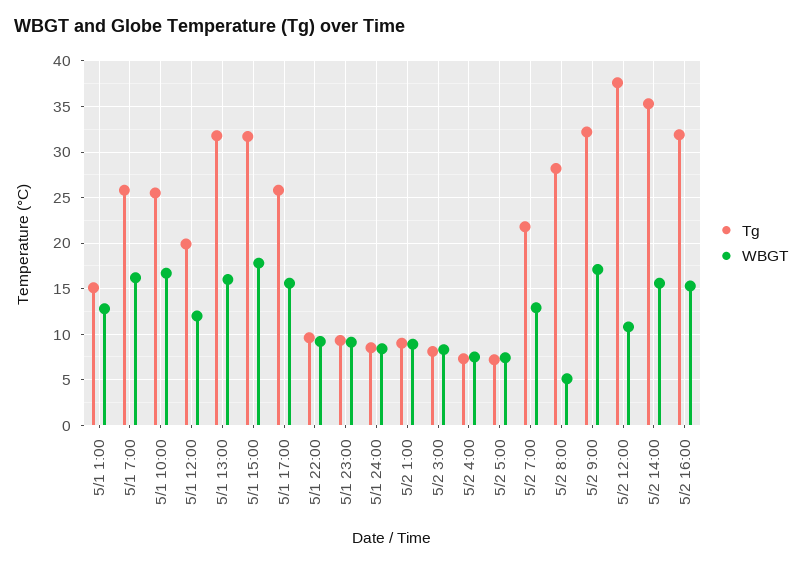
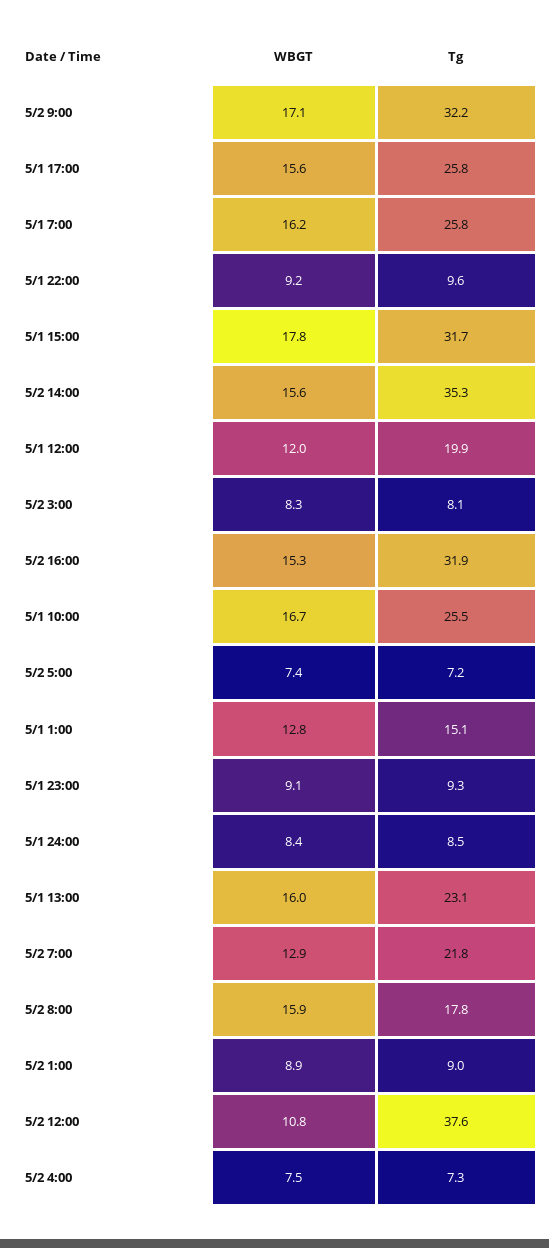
Tg, 5/1 13:00: 32 -> 23.1
Tg, 5/2 8:00: 28 -> 17.8
WBGT, 5/2 8:00: 5 -> 15.9

